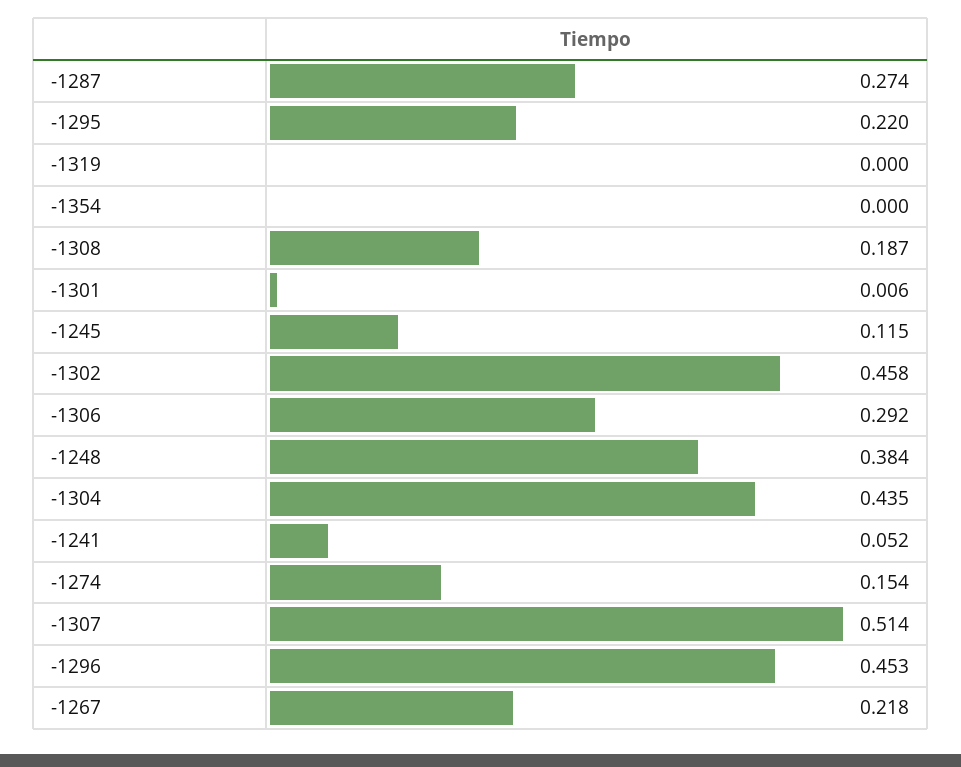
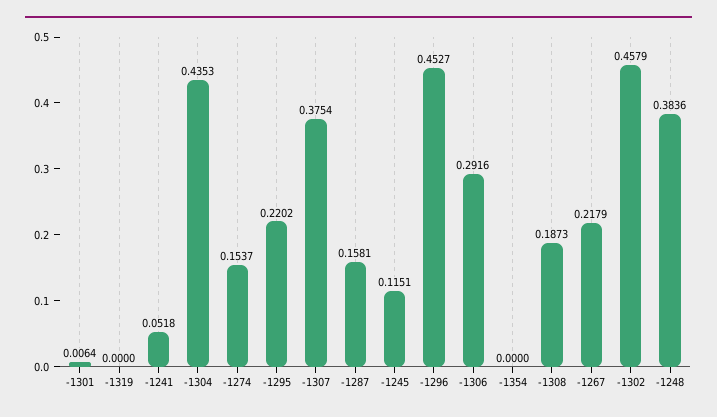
-1287: 0.274 -> 0.1581
-1307: 0.514 -> 0.3754

